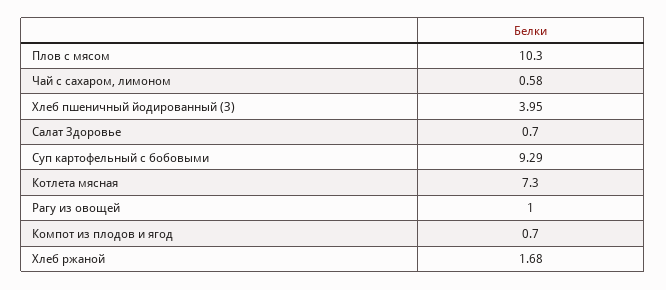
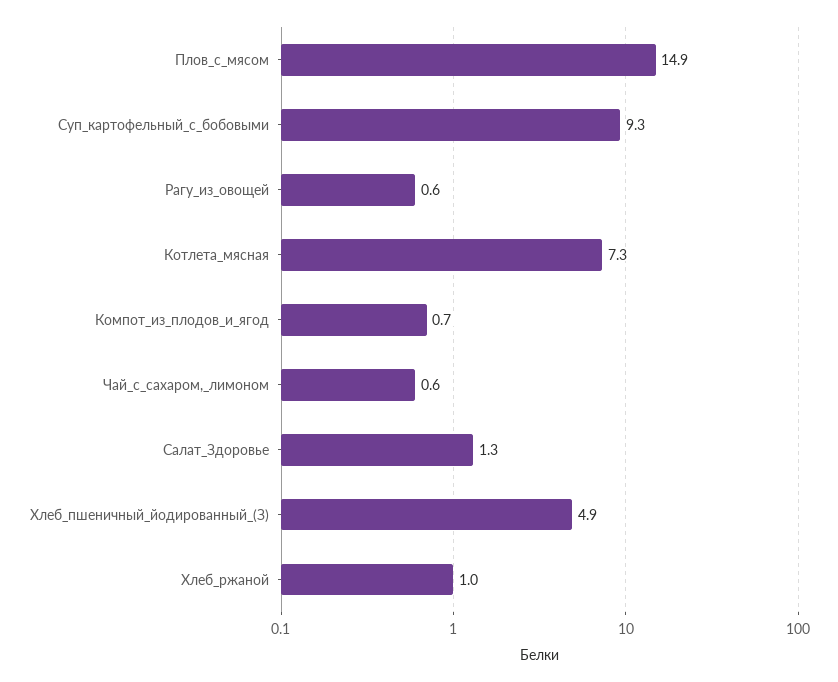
Плов с мясом: 10.3 -> 14.9
Хлеб пшеничный йодированный (З): 3.95 -> 4.9
Салат Здоровье: 0.7 -> 1.3
Рагу из овощей: 1 -> 0.6
Хлеб ржаной: 1.68 -> 1

